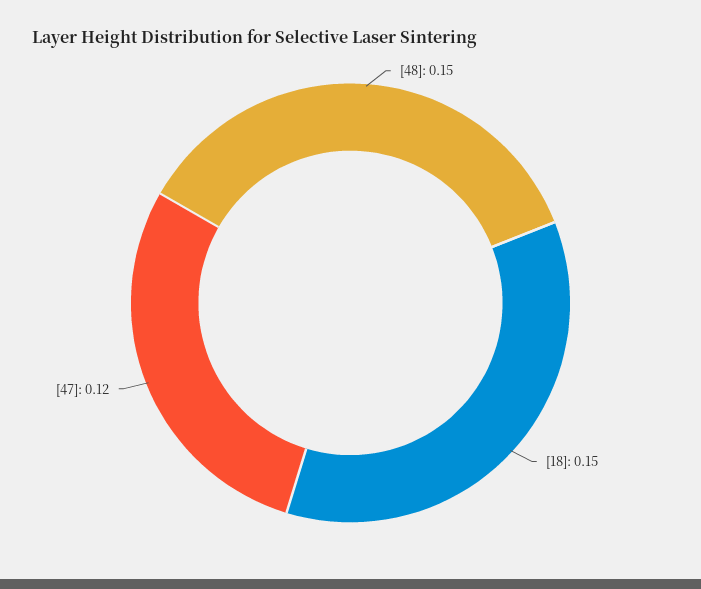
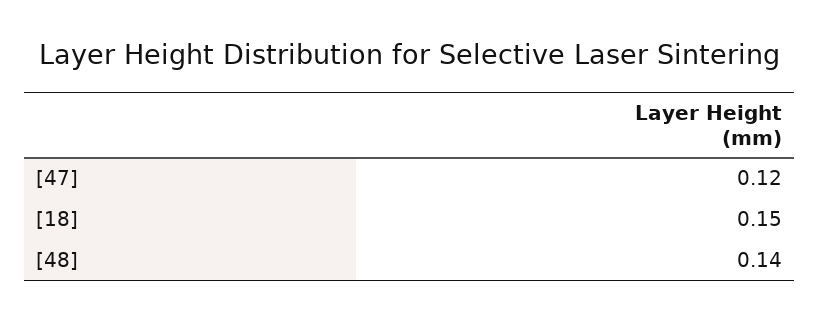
[48]: 0.15 -> 0.14

